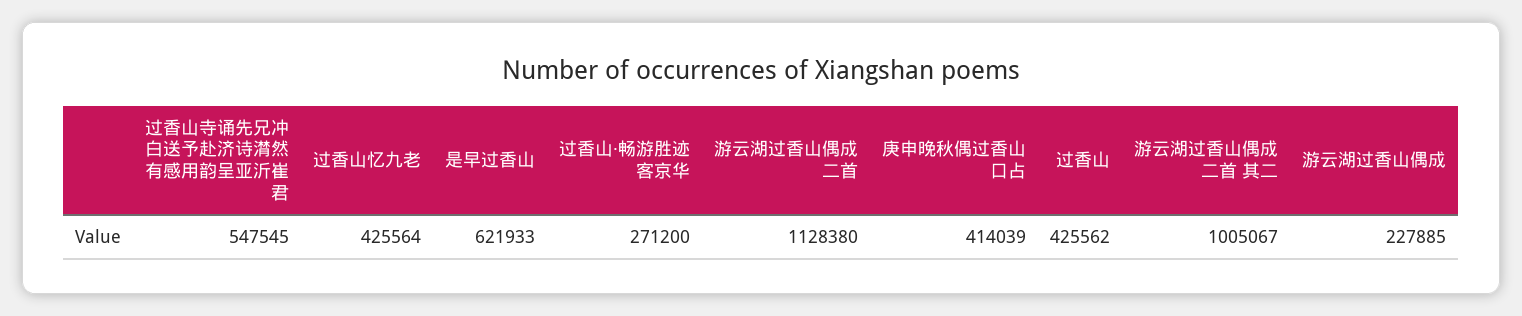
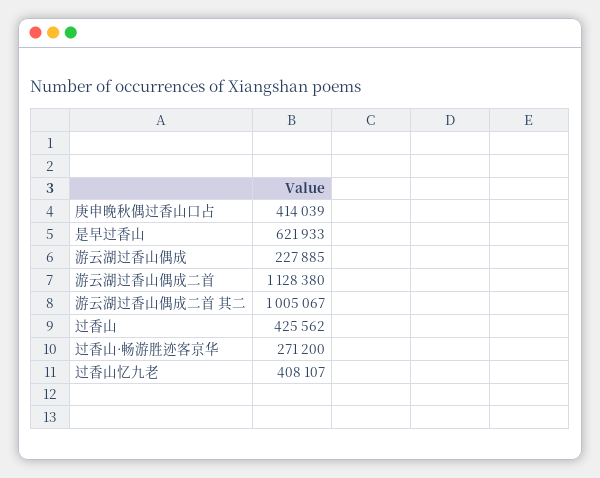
过香山寺诵先兄冲白送予赴济诗潸然有感用韵呈亚沂崔君: 547545 -> none
过香山忆九老: 425564 -> 408107

